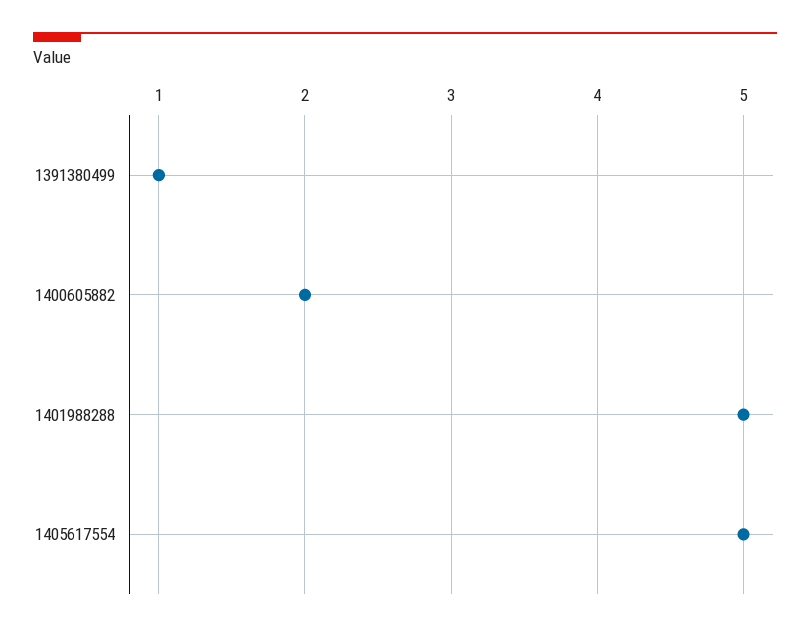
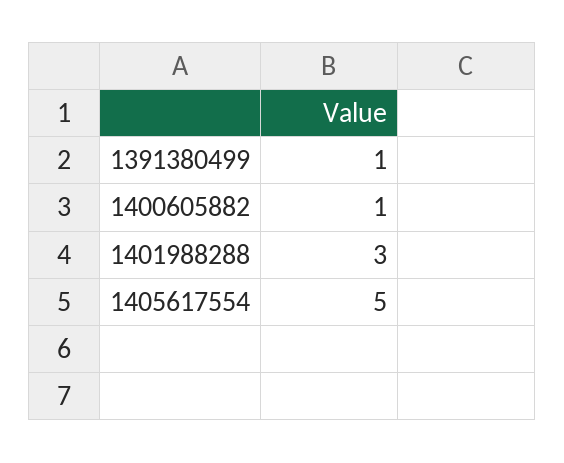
1400605882: 2 -> 1
1401988288: 5 -> 3

